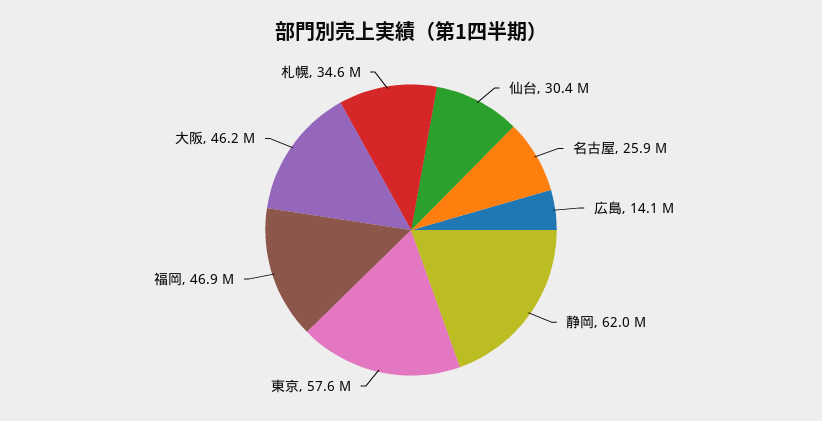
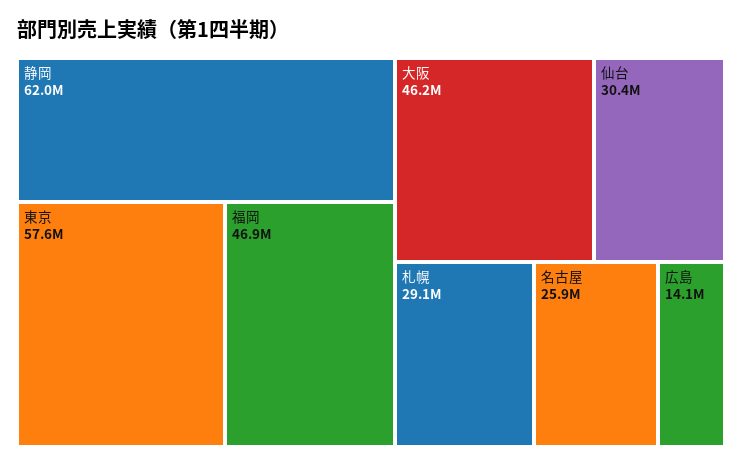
札幌: 34600000 -> 29100000

